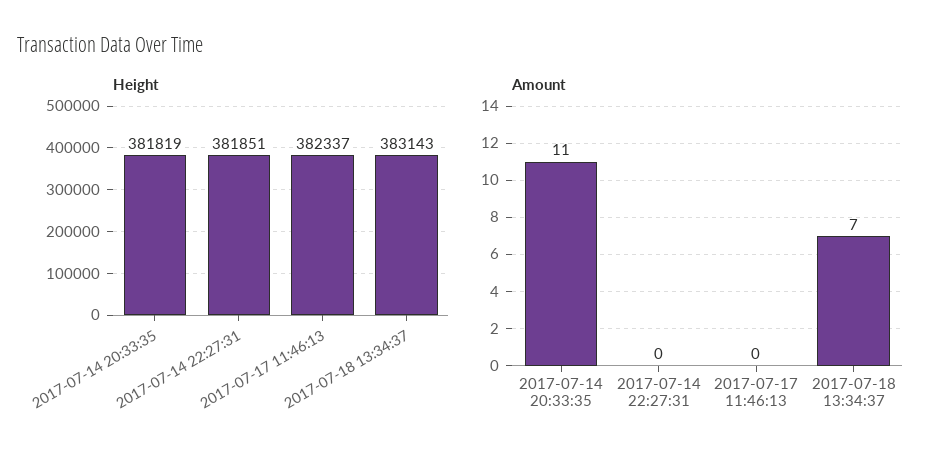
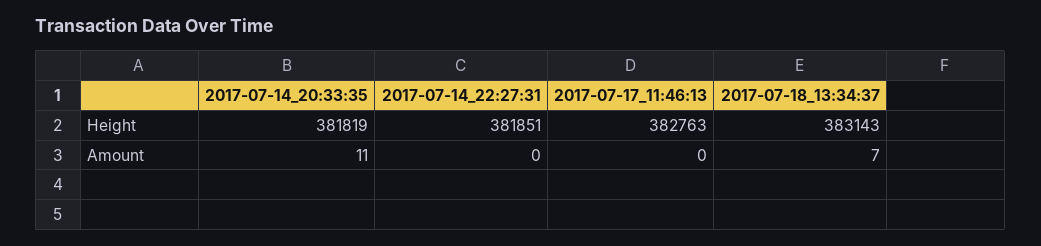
Height, 2017-07-17 11:46:13: 382337 -> 382763

